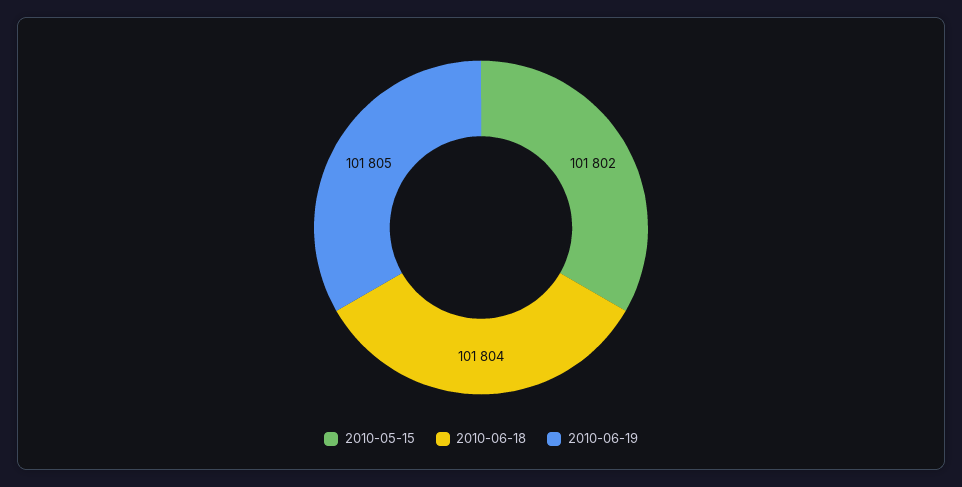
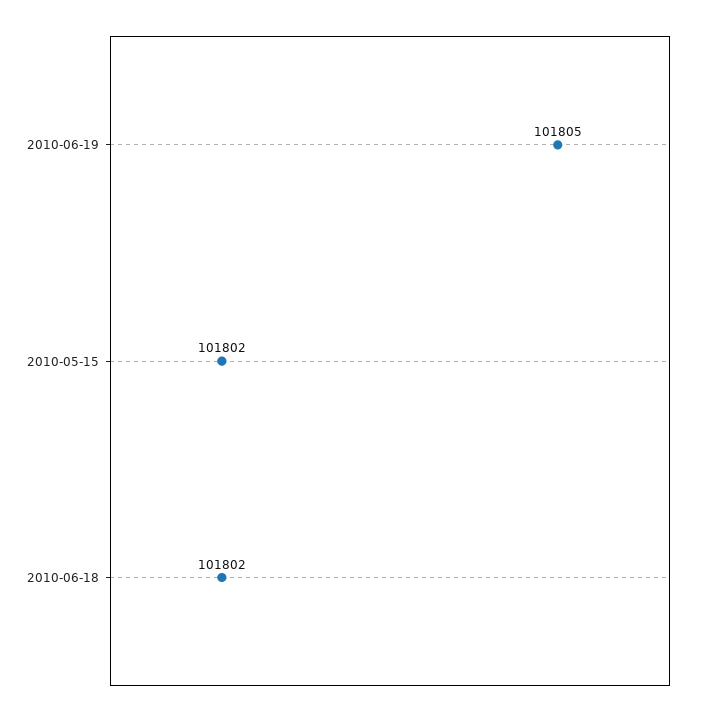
2010-06-18: 101804 -> 101802

